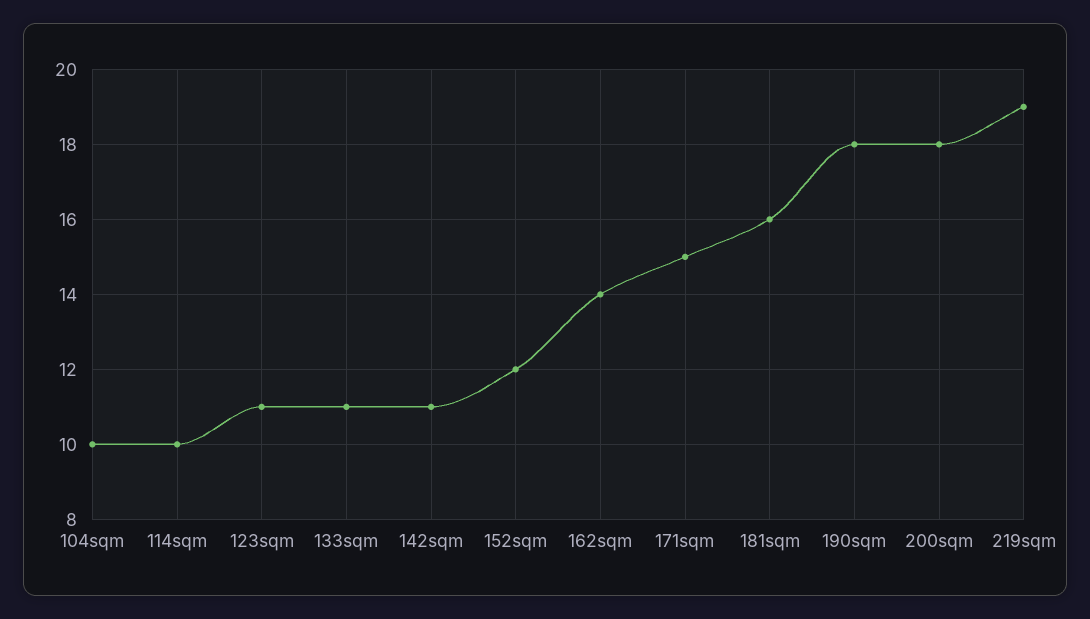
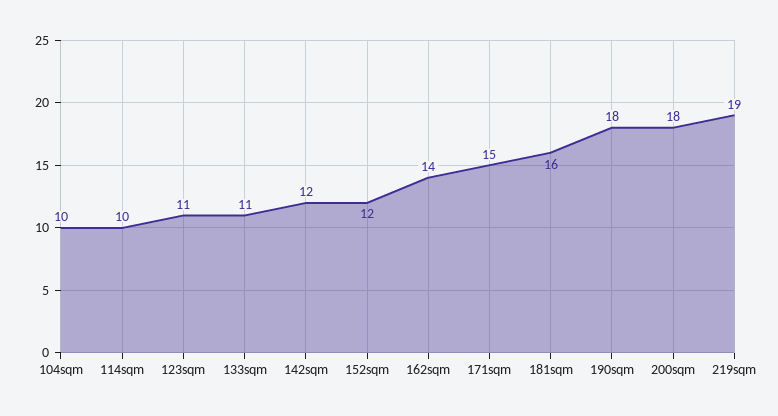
142sqm: 11 -> 12

